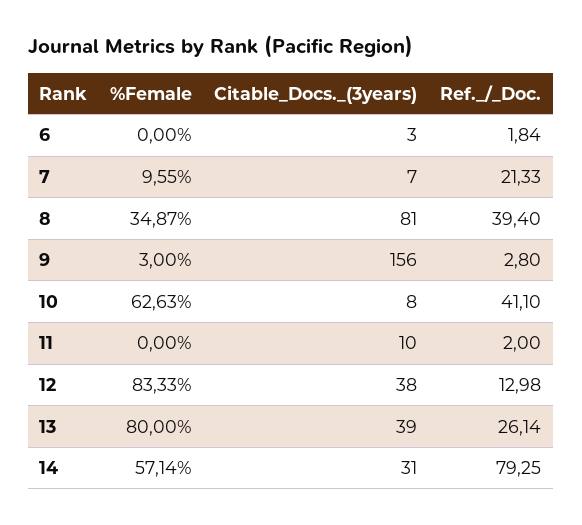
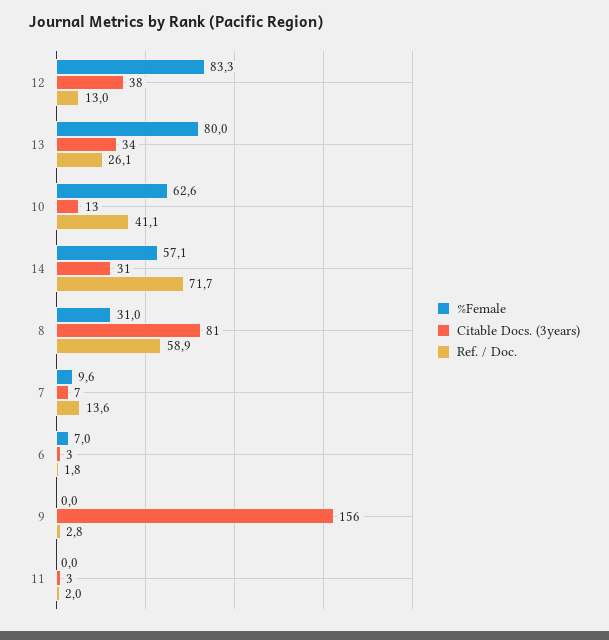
%Female, 6: 0 -> 7
Ref._/_Doc., 7: 21.33 -> 13.6
%Female, 8: 34.87 -> 31
Ref._/_Doc., 8: 39.4 -> 58.9
%Female, 9: 3 -> 0
Citable_Docs._(3years), 10: 8 -> 13
Citable_Docs._(3years), 11: 10 -> 3
Citable_Docs._(3years), 13: 39 -> 34
Ref._/_Doc., 14: 79.25 -> 71.7

